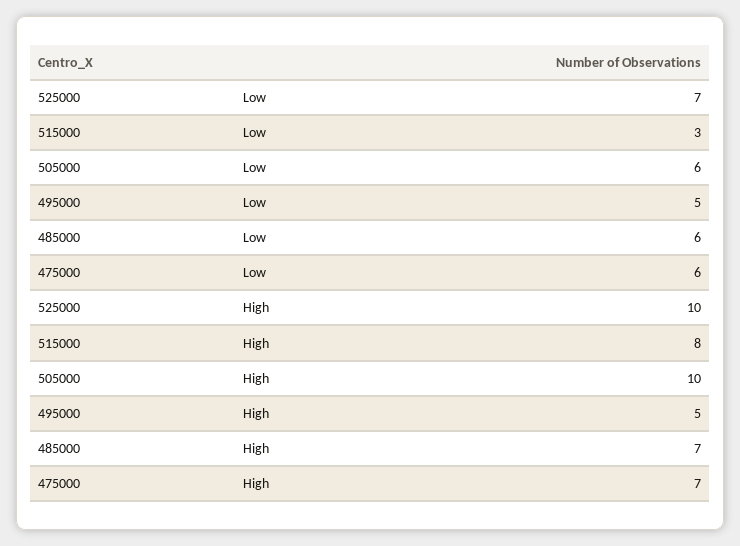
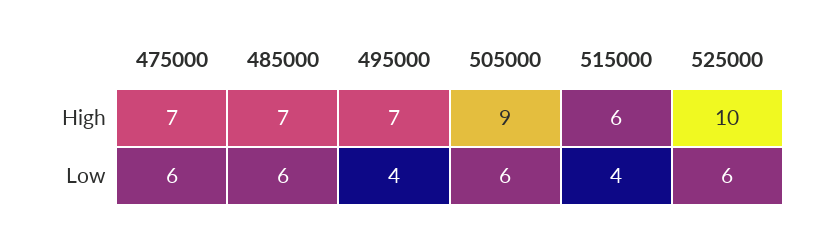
525000, Low: 7 -> 6
515000, Low: 3 -> 4
495000, Low: 5 -> 4
515000, High: 8 -> 6
505000, High: 10 -> 9
495000, High: 5 -> 7

